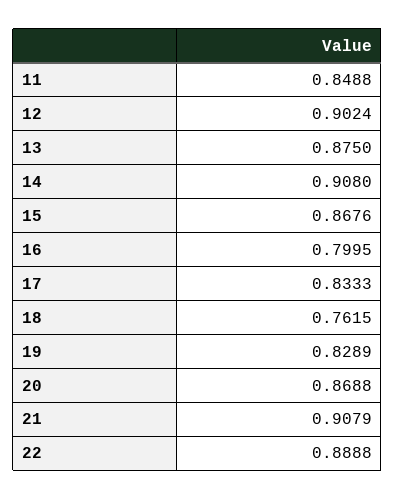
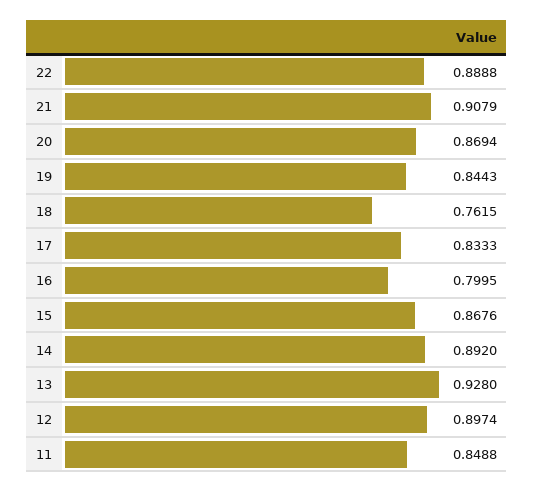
12: 0.9024 -> 0.8974
13: 0.875 -> 0.928
14: 0.908 -> 0.892
19: 0.8289 -> 0.8443
20: 0.8688 -> 0.8694

